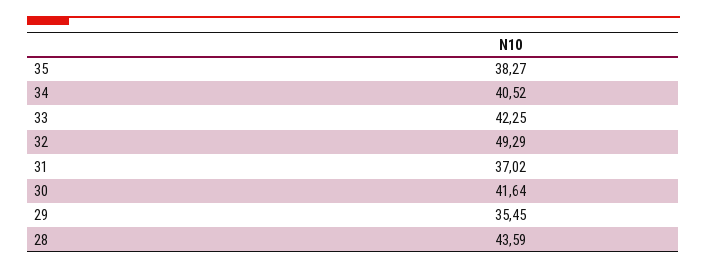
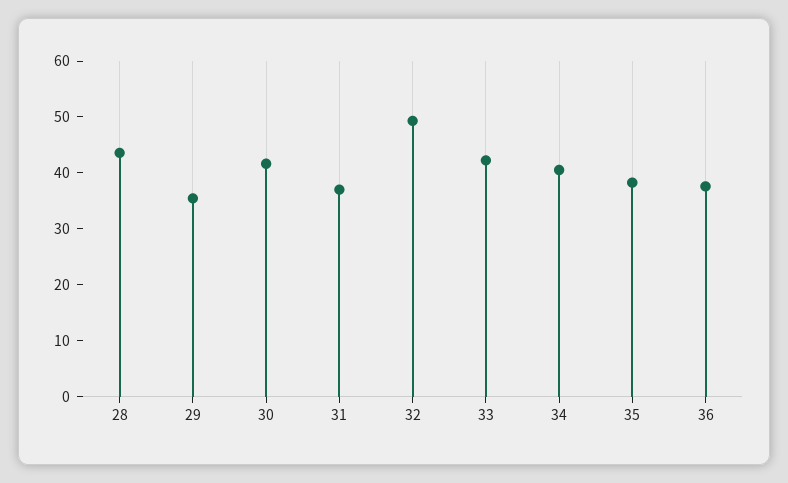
36: none -> 38

